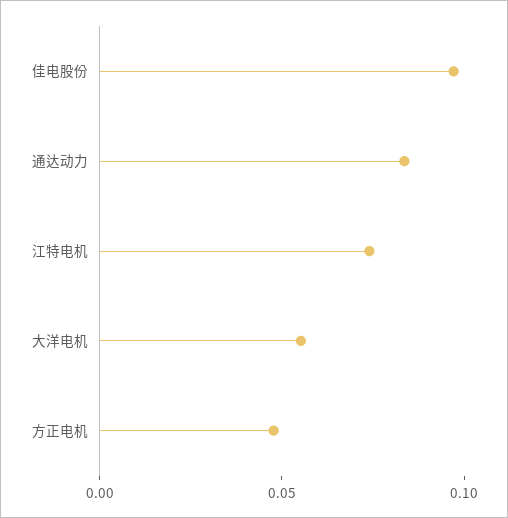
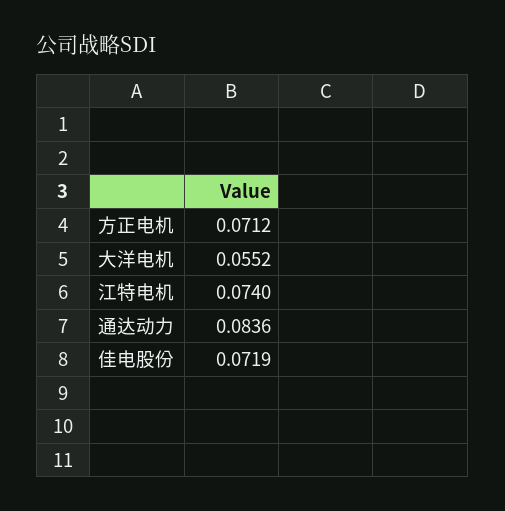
佳电股份: 0.1 -> 0.0719
方正电机: 0.05 -> 0.0712

